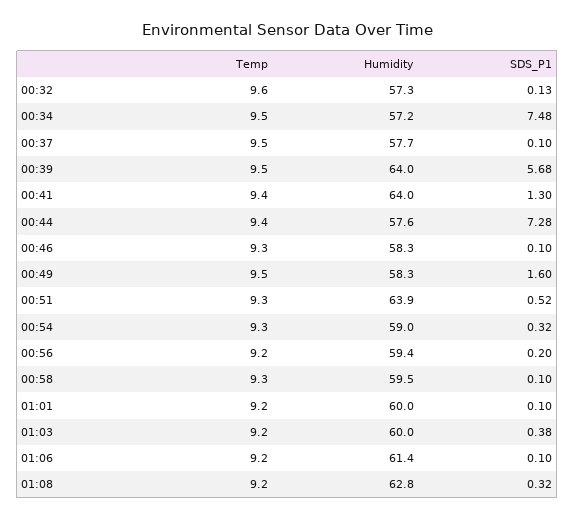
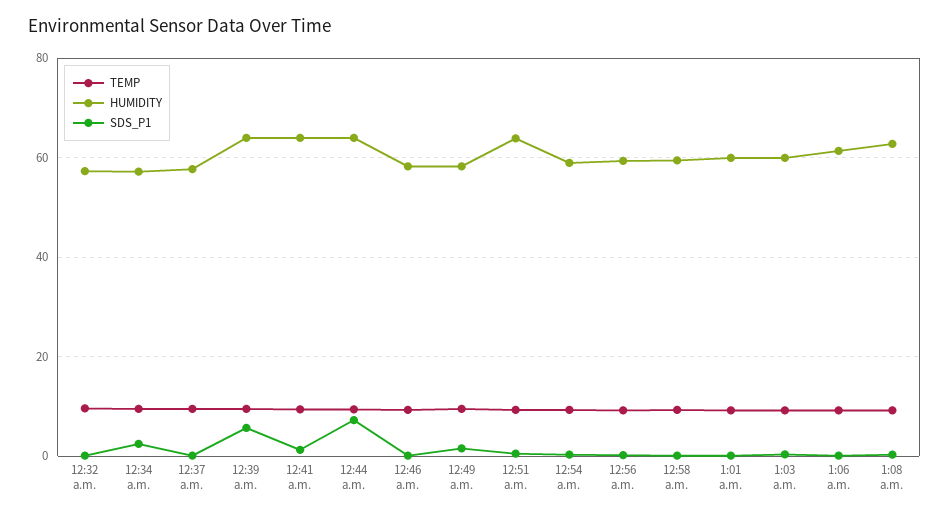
SDS_P1, 00:34: 7.48 -> 2
Humidity, 00:44: 57.6 -> 64

